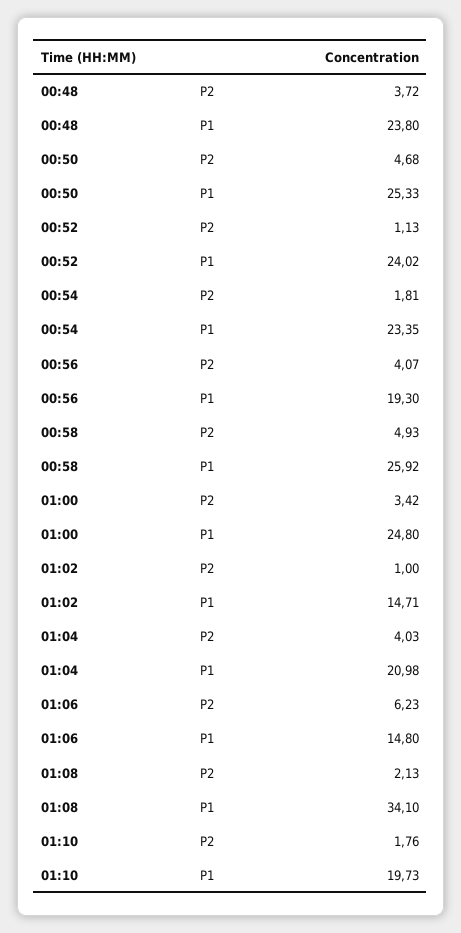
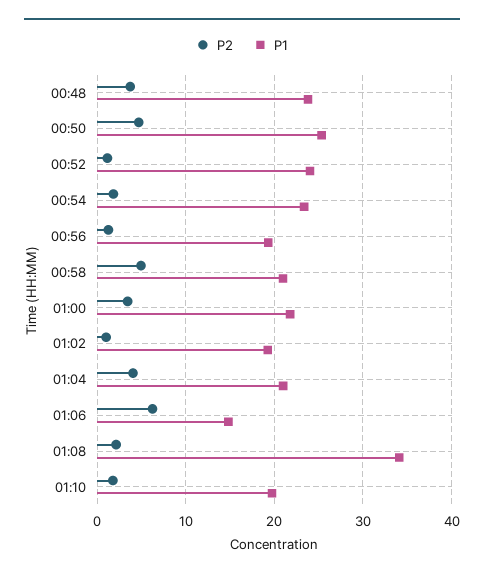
P2, 00:56: 4.07 -> 1
P1, 00:58: 25.92 -> 21
P1, 01:00: 24.8 -> 22
P1, 01:02: 14.71 -> 19

